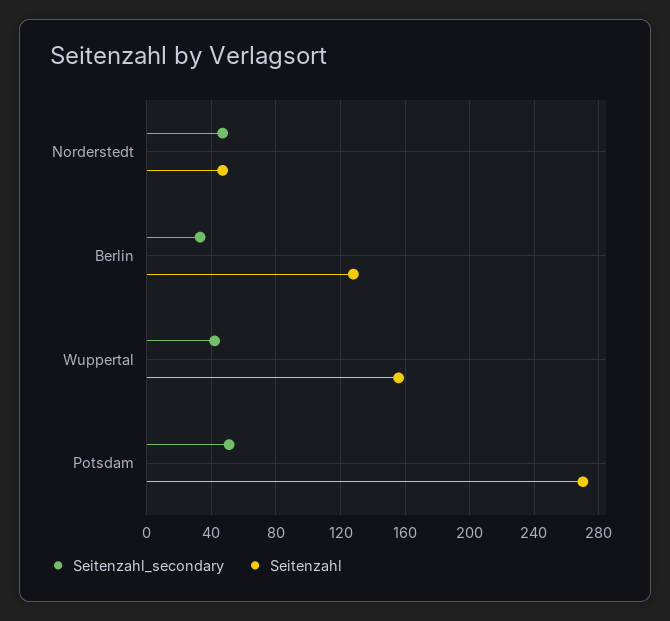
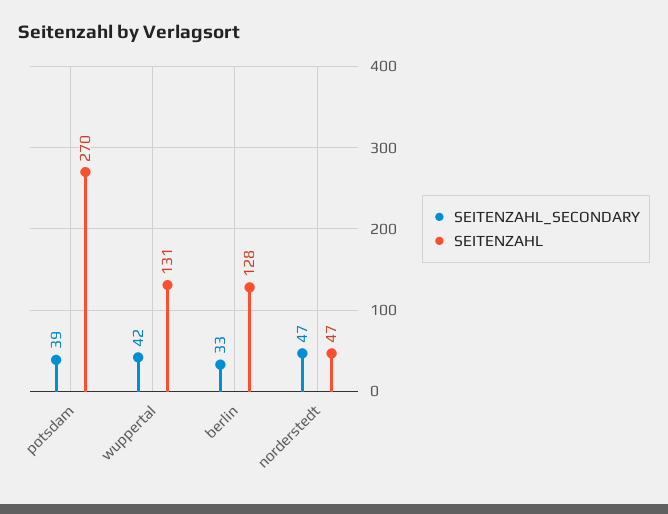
Seitenzahl, Wuppertal: 155 -> 131
Seitenzahl_secondary, Potsdam: 50 -> 39

